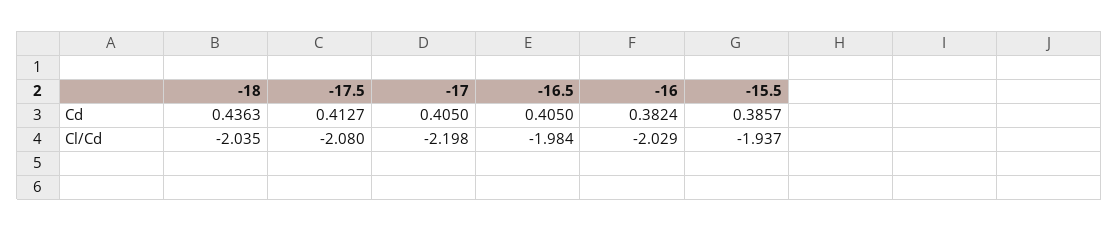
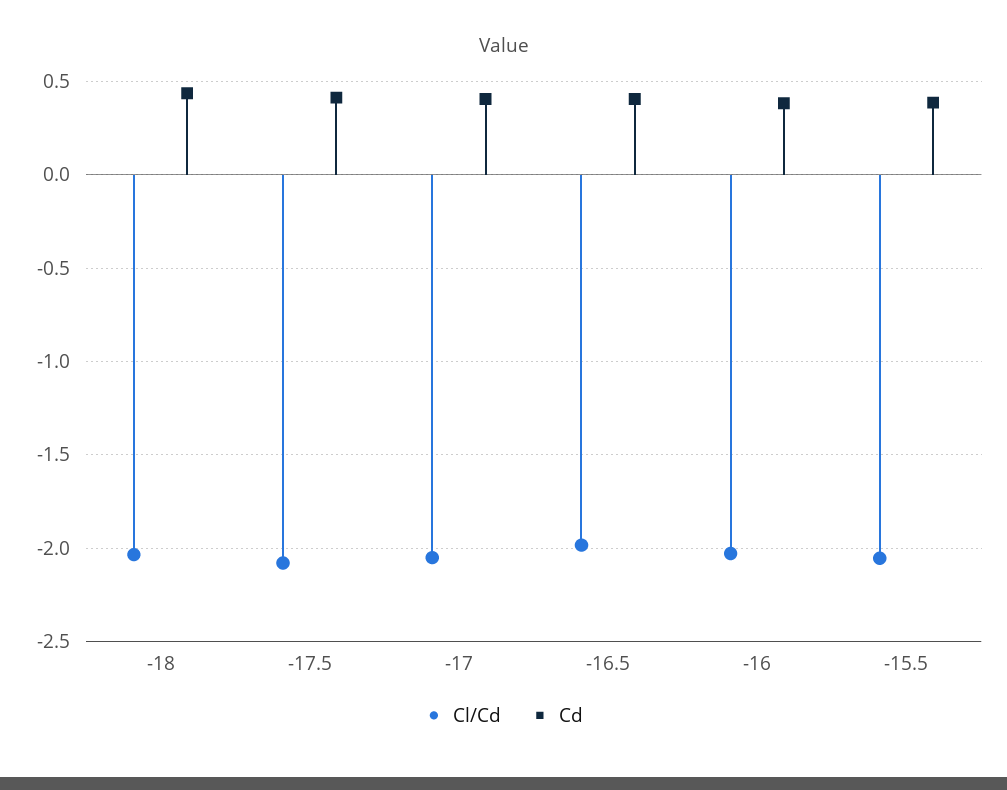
Cl/Cd, -17: -2.198 -> -2.05
Cl/Cd, -15.5: -1.937 -> -2.05

